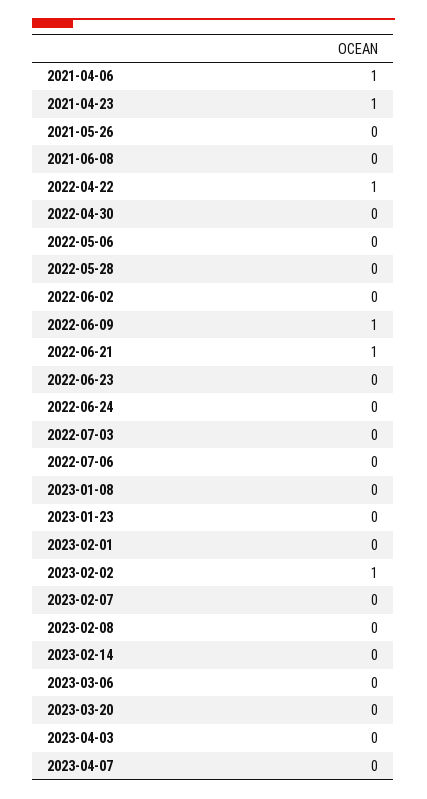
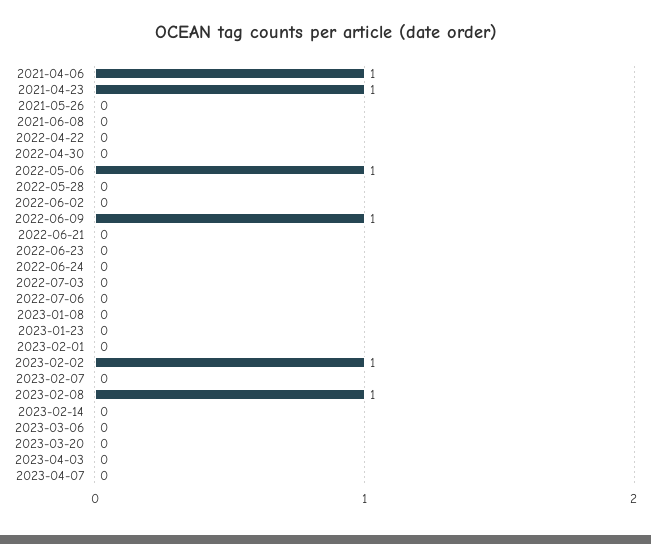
2022-04-22: 1 -> 0
2022-05-06: 0 -> 1
2022-06-21: 1 -> 0
2023-02-08: 0 -> 1

